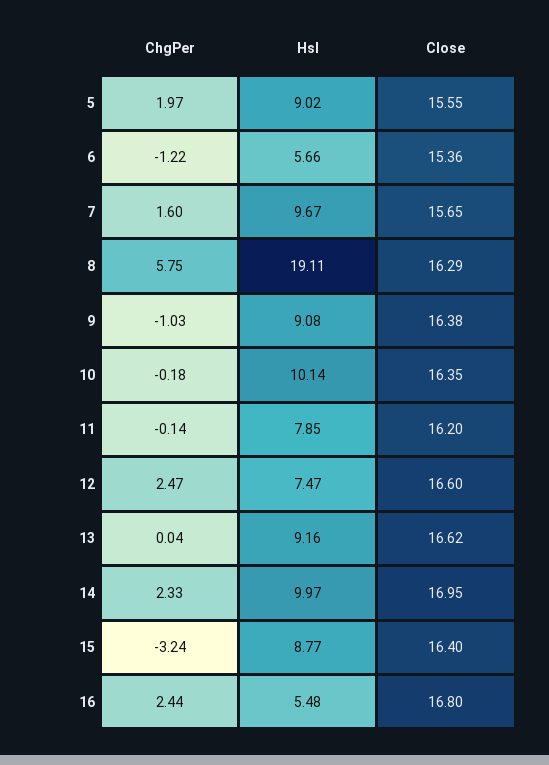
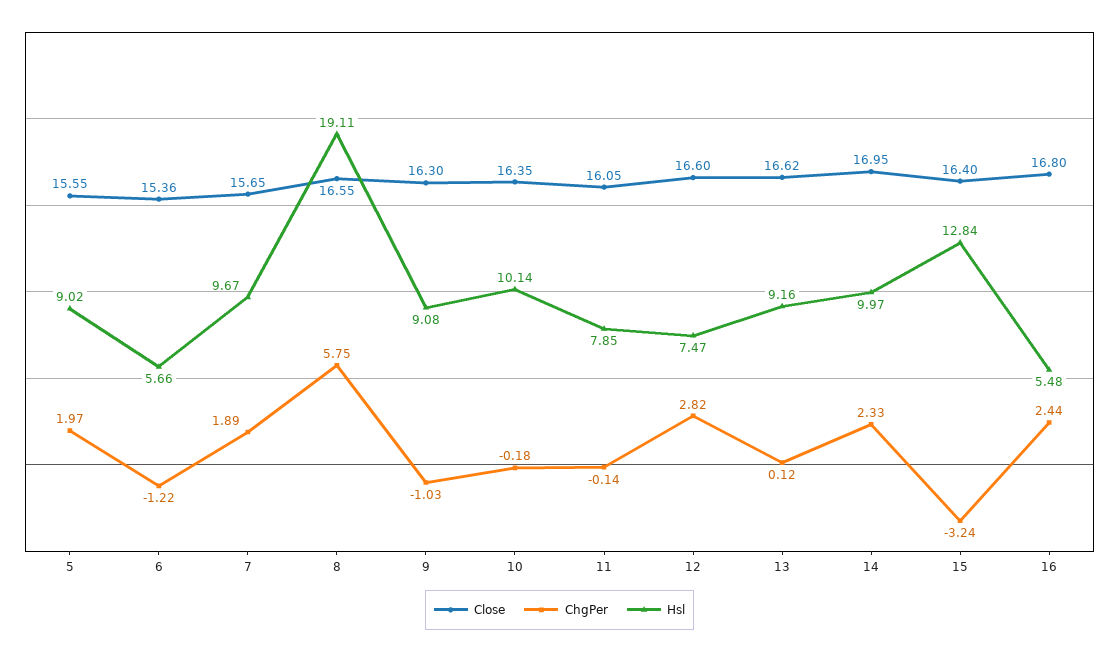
ChgPer, 7: 1.6 -> 1.89
Close, 8: 16.29 -> 16.55
Close, 9: 16.38 -> 16.3
Close, 11: 16.2 -> 16.05
ChgPer, 12: 2.47 -> 2.82
ChgPer, 13: 0.04 -> 0.12
Hsl, 15: 8.77 -> 12.84

